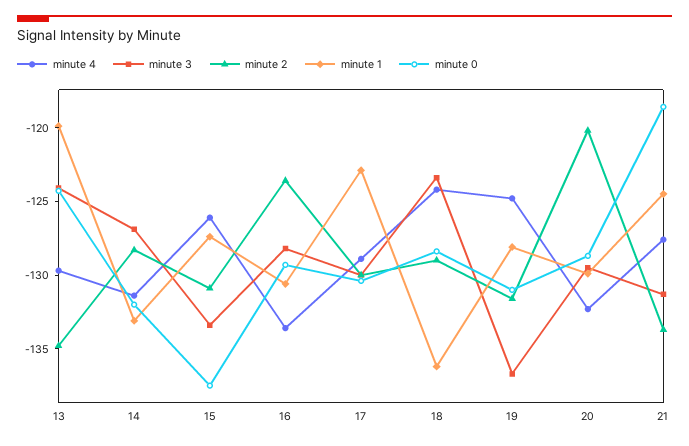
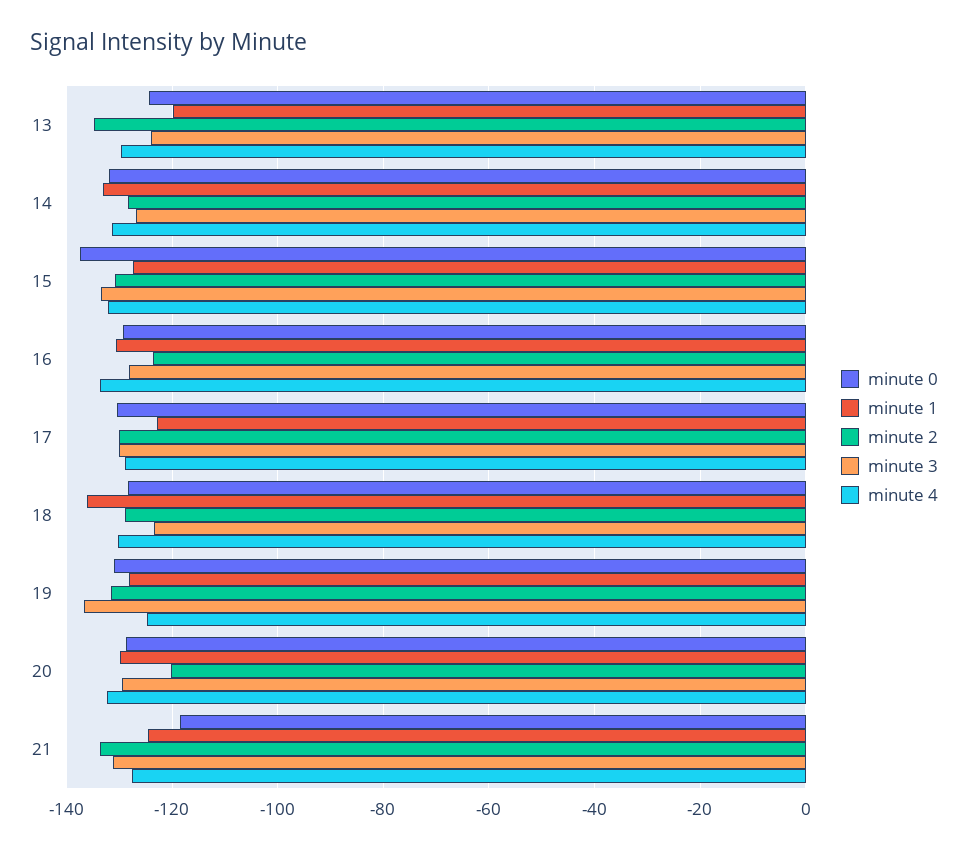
minute 4, 15: -126 -> -132
minute 4, 18: -124 -> -130

